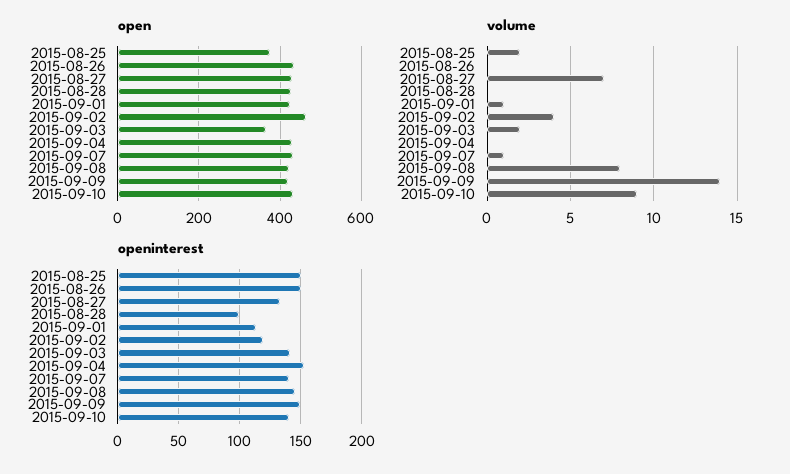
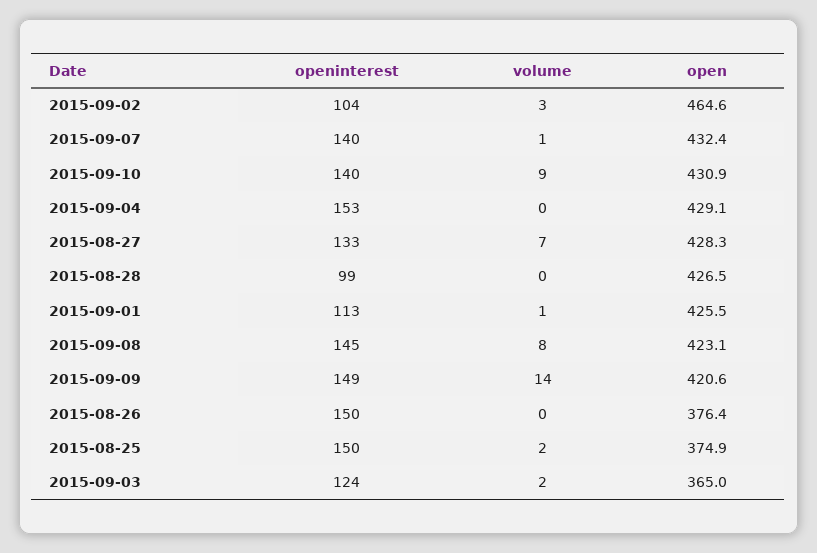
open, 2015-08-26: 440 -> 376.4
volume, 2015-09-02: 4 -> 3
openinterest, 2015-09-02: 120 -> 104
openinterest, 2015-09-03: 140 -> 124

